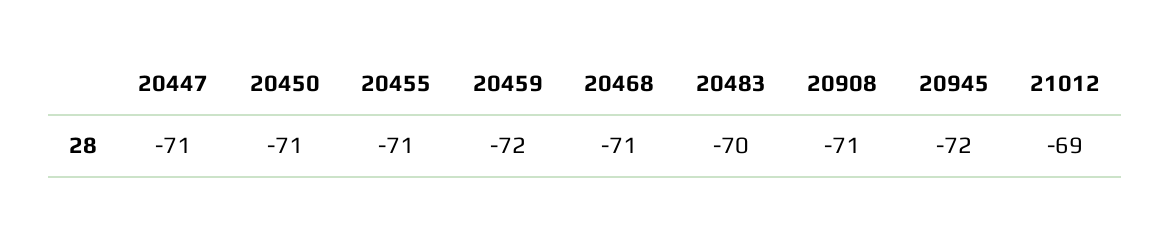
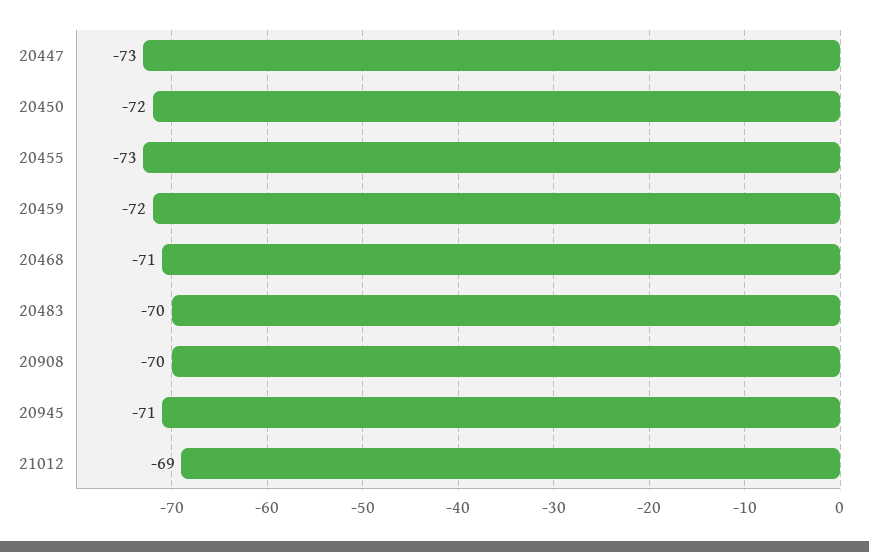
20447: -71 -> -73
20450: -71 -> -72
20455: -71 -> -73
20908: -71 -> -70
20945: -72 -> -71

